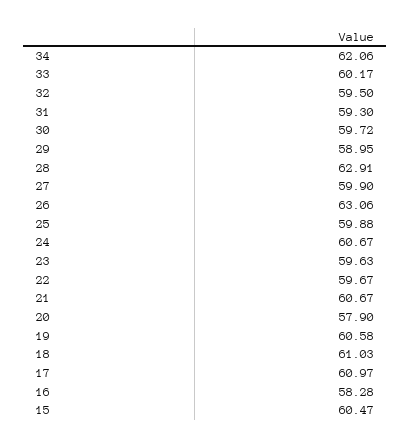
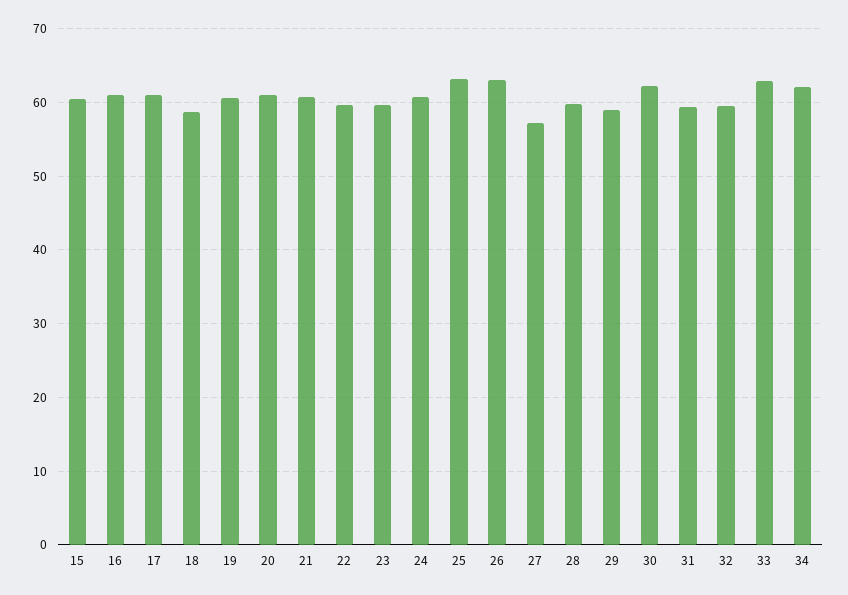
33: 60.17 -> 63
30: 59.72 -> 62
28: 62.91 -> 60
27: 59.9 -> 57
25: 59.88 -> 63
20: 57.9 -> 61
18: 61.03 -> 59
16: 58.28 -> 61

